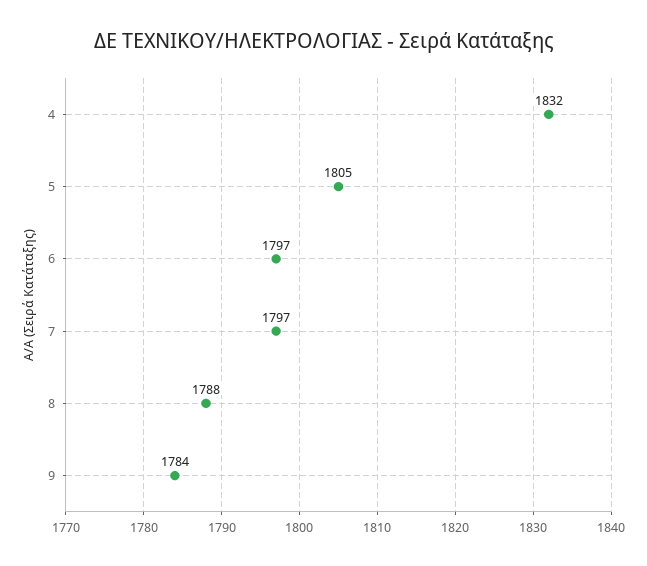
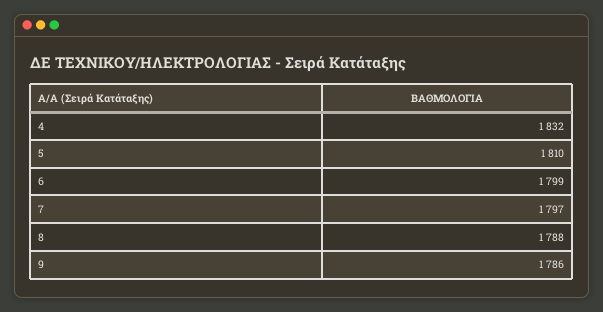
5: 1805 -> 1810
6: 1797 -> 1799
9: 1784 -> 1786

